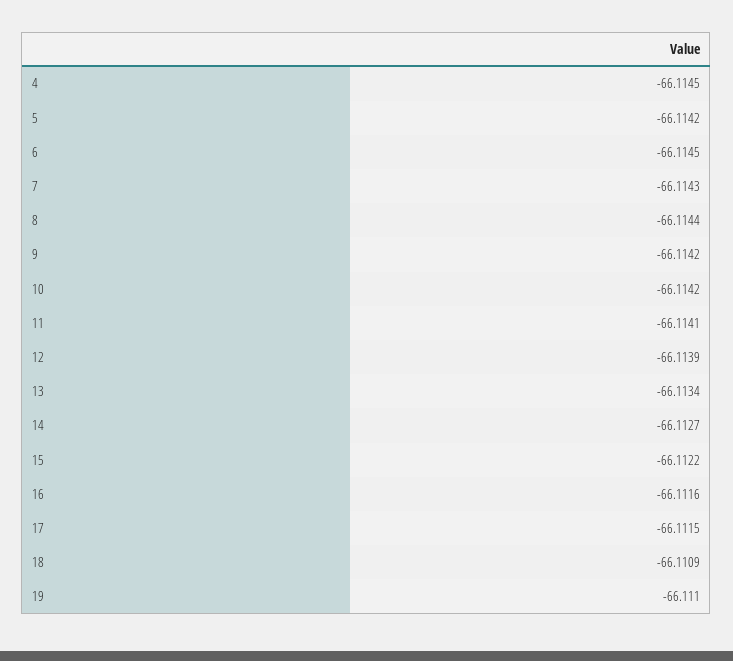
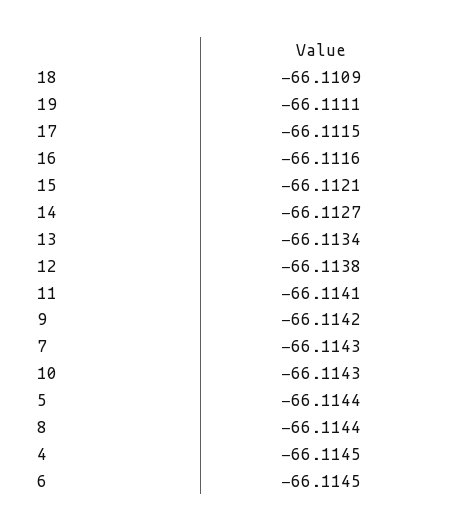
5: -66.1142 -> -66.1144
10: -66.1142 -> -66.1143
12: -66.1139 -> -66.1138
15: -66.1122 -> -66.1121
19: -66.111 -> -66.1111

